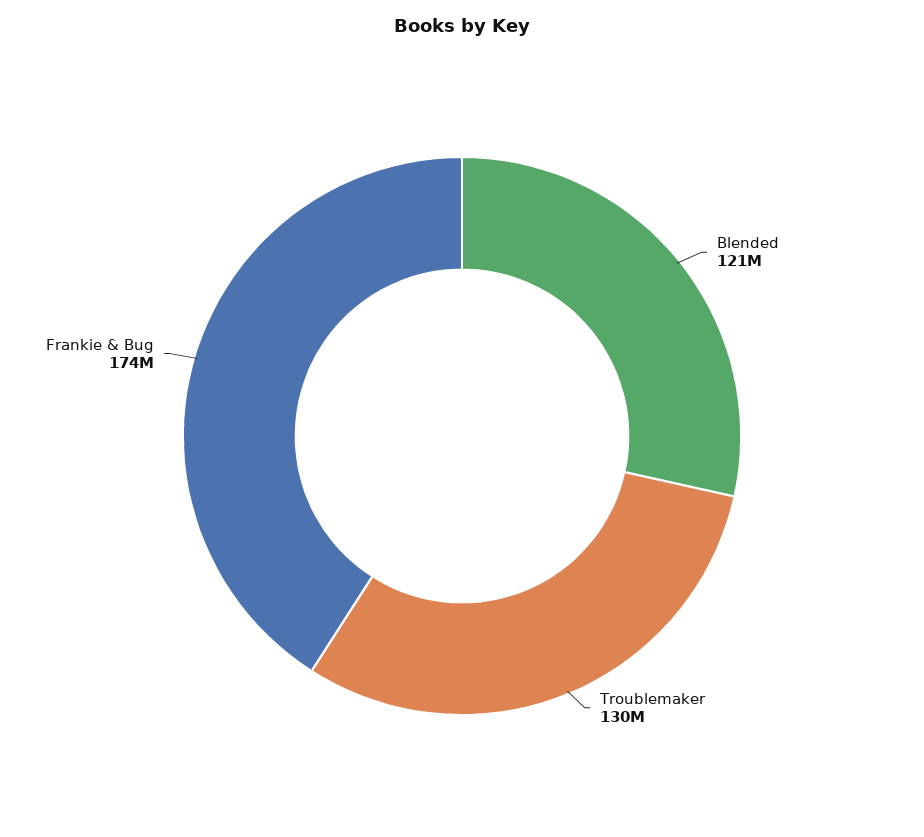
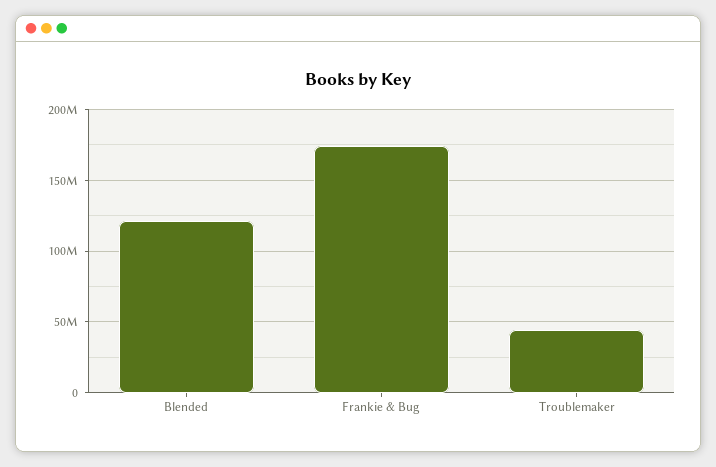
Troublemaker: 130000000 -> 45000000

